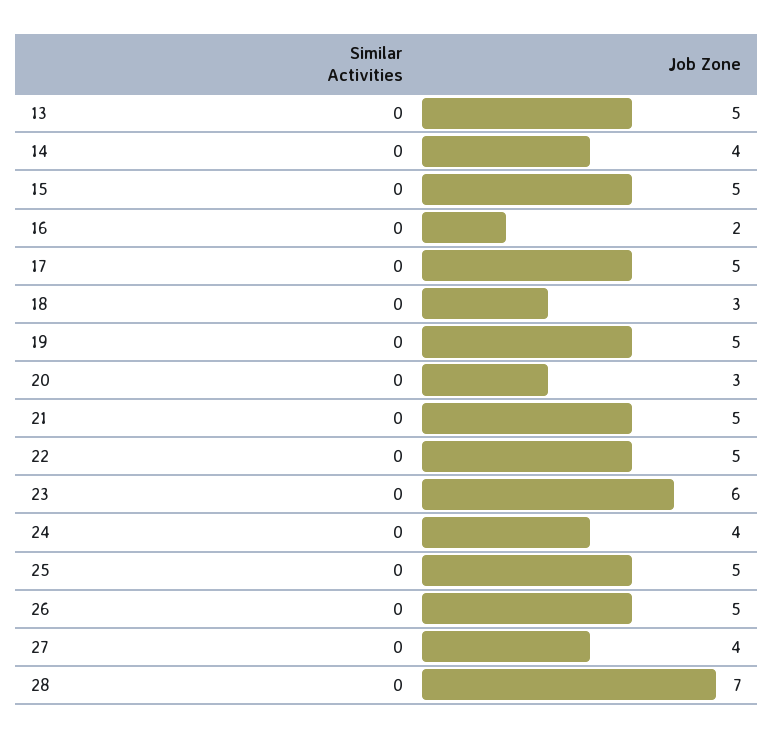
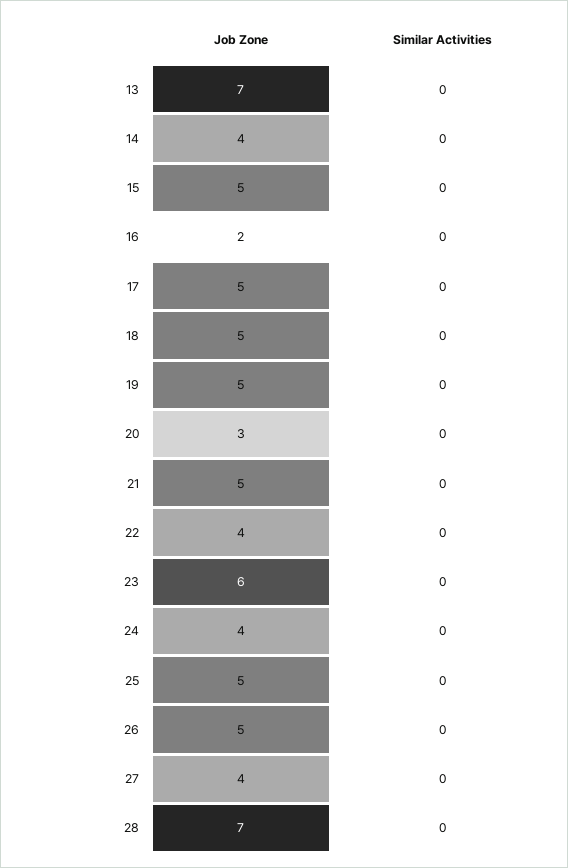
Job Zone, 13: 5 -> 7
Job Zone, 18: 3 -> 5
Job Zone, 22: 5 -> 4

